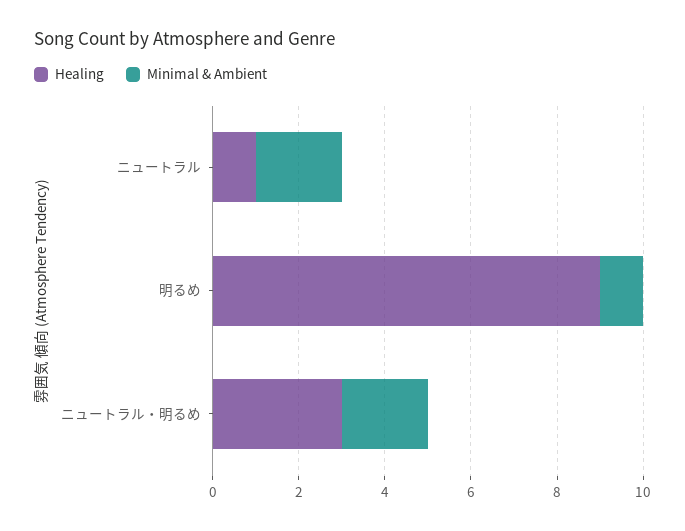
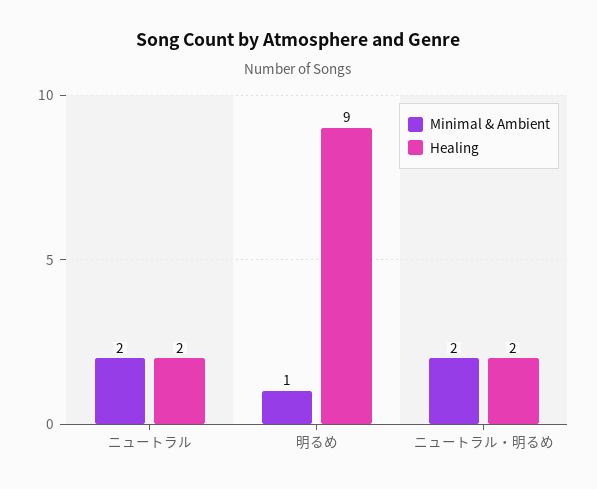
Healing, ニュートラル: 1 -> 2
Healing, ニュートラル・明るめ: 3 -> 2

